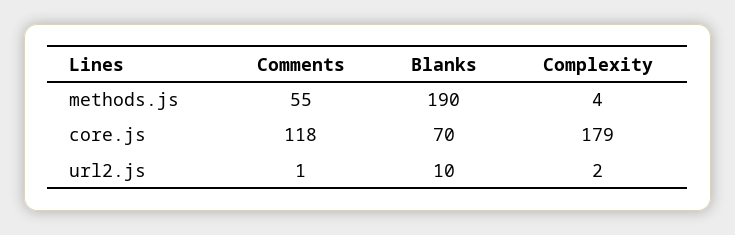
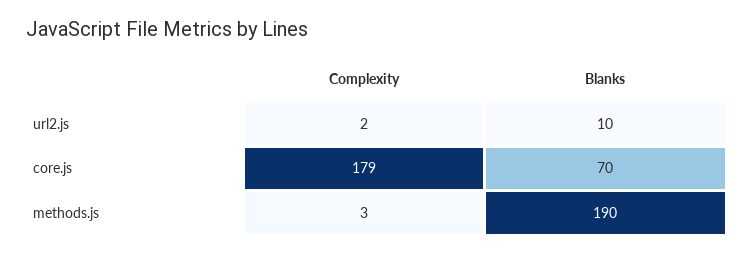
Comments, methods.js: 55 -> none
Complexity, methods.js: 4 -> 3
Comments, core.js: 118 -> none
Comments, url2.js: 1 -> none

